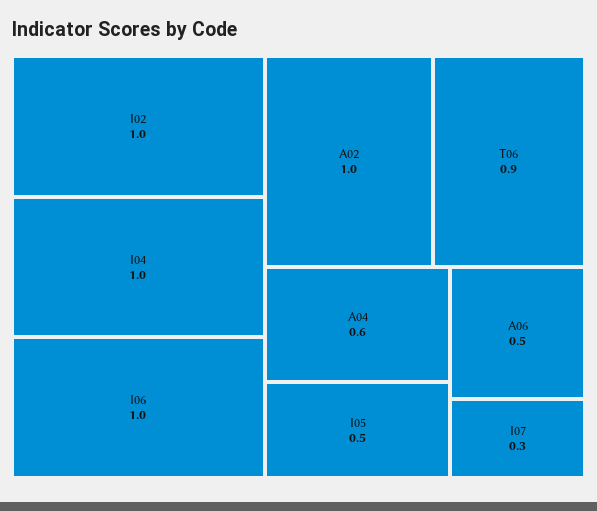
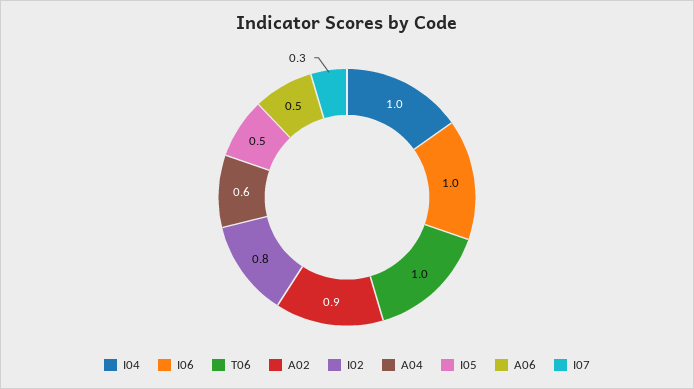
I02: 1 -> 0.8
A02: 1 -> 0.9
T06: 0.9 -> 1

